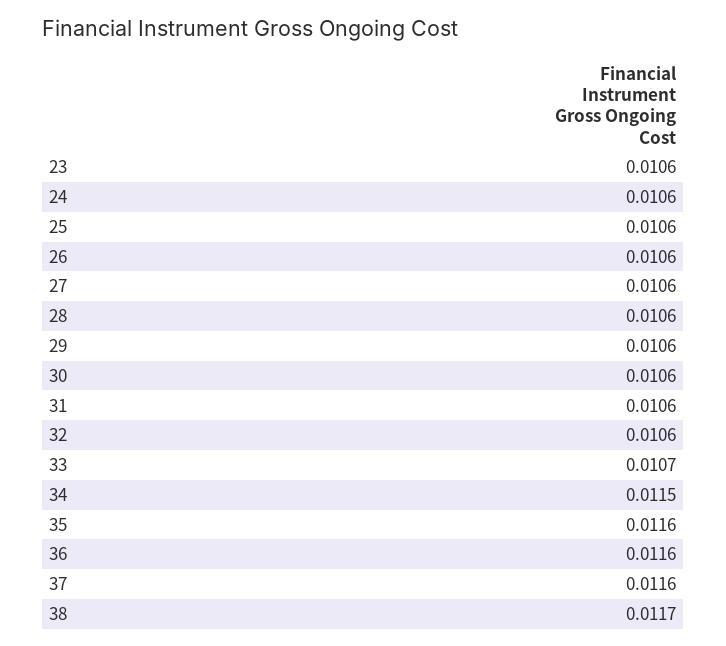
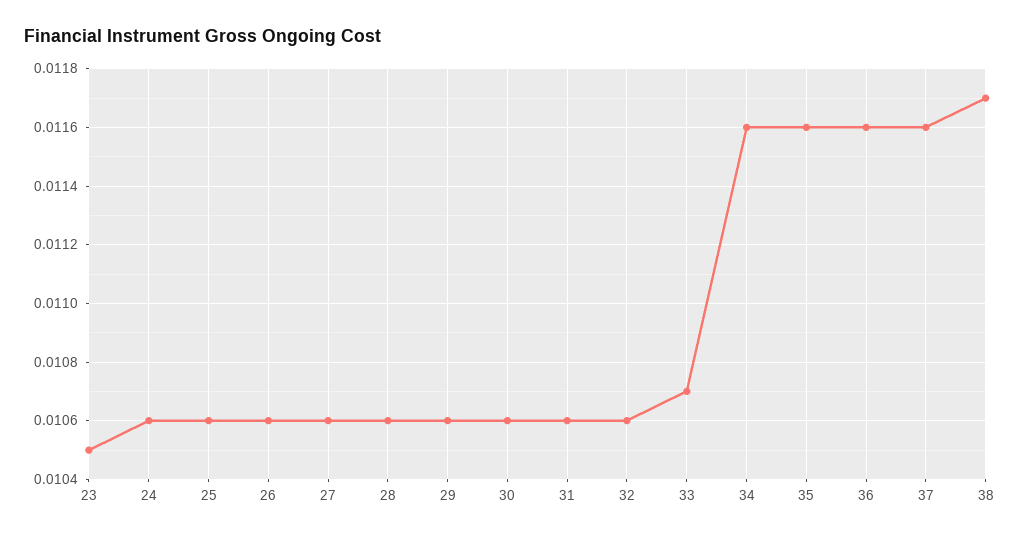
23: 0.0106 -> 0.0105
34: 0.0115 -> 0.0116

